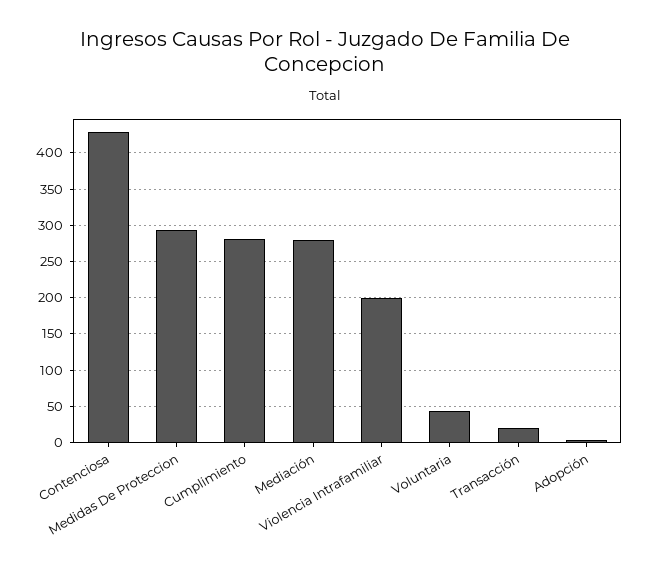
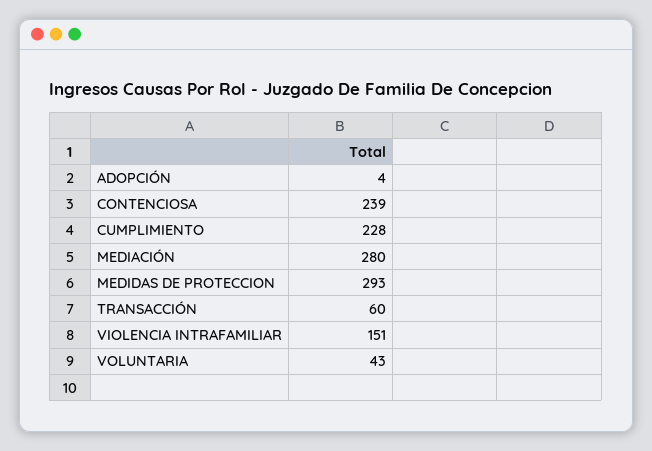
Contenciosa: 430 -> 239
Cumplimiento: 280 -> 228
Violencia Intrafamiliar: 200 -> 151
Transacción: 20 -> 60

